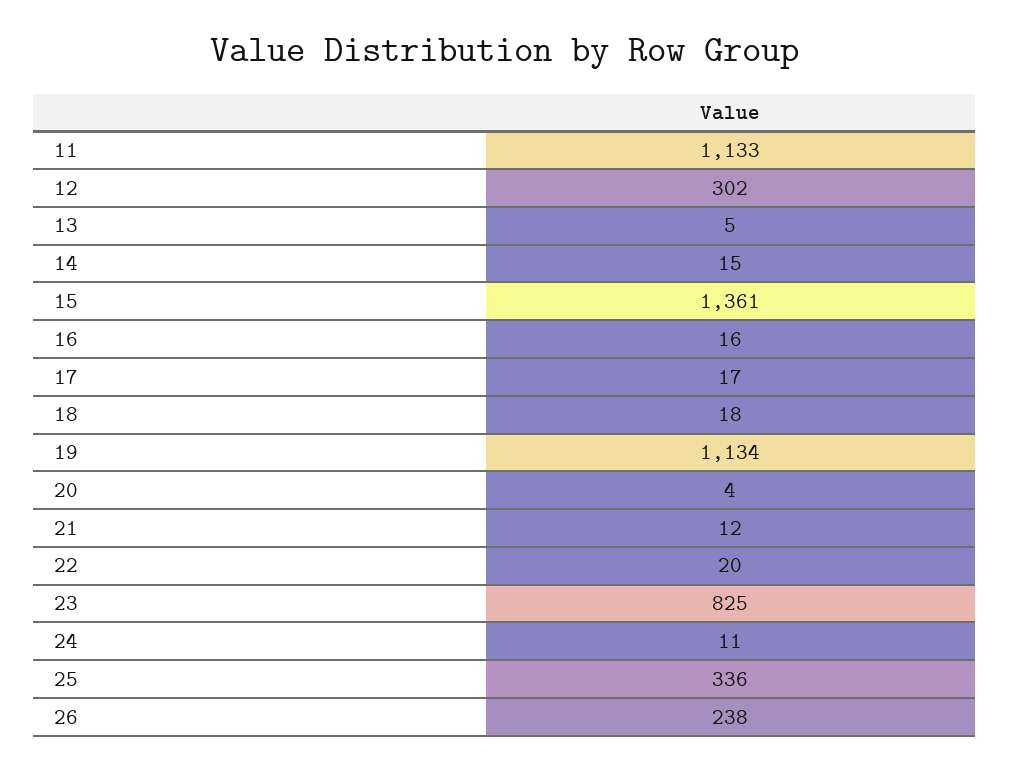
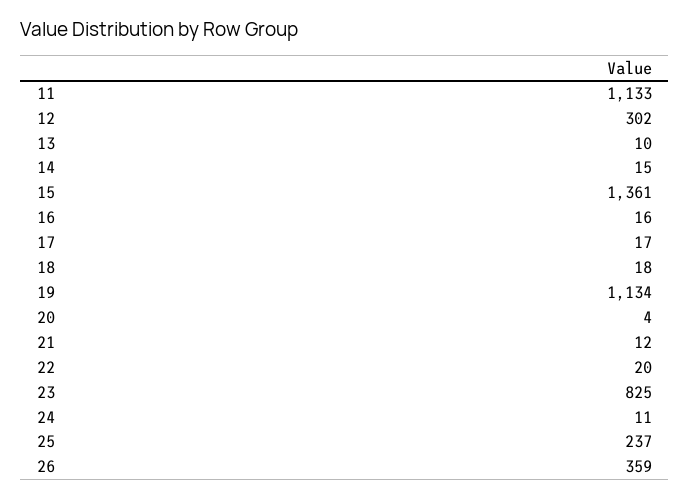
13: 5 -> 10
25: 336 -> 237
26: 238 -> 359

